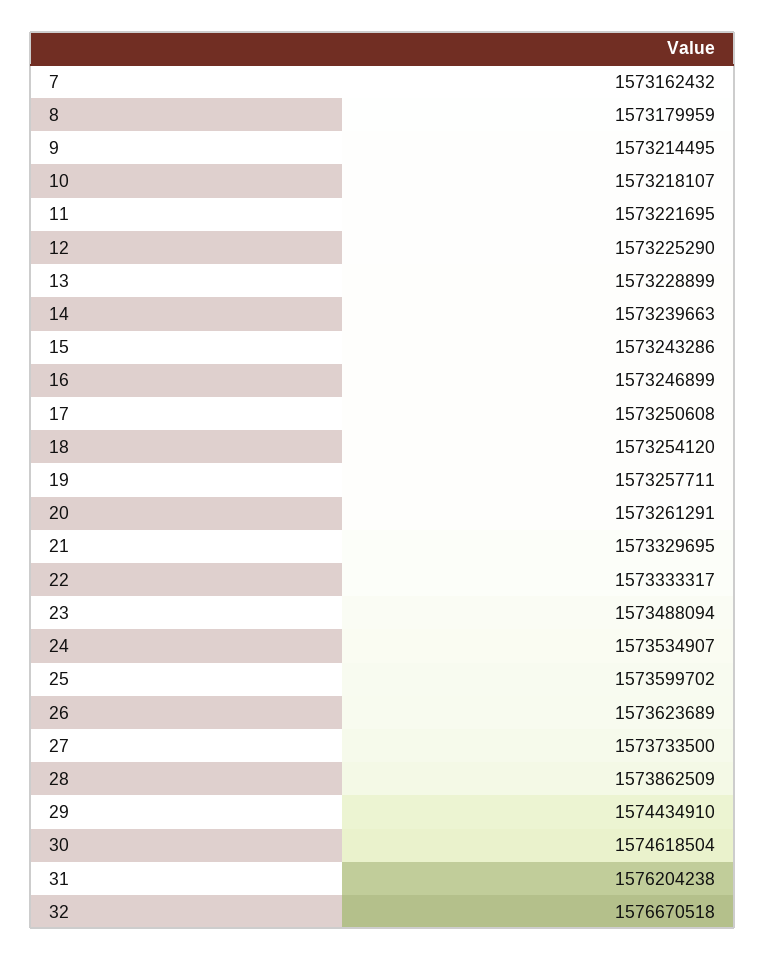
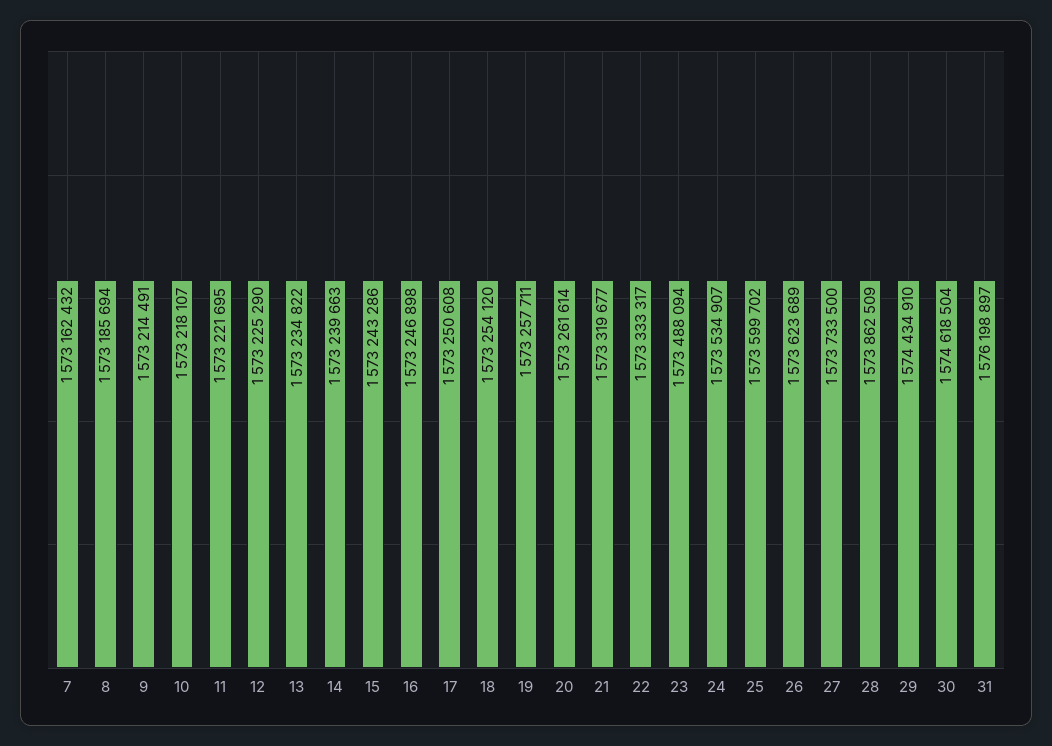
8: 1573179959 -> 1573185694
9: 1573214495 -> 1573214491
13: 1573228899 -> 1573234822
16: 1573246899 -> 1573246898
20: 1573261291 -> 1573261614
21: 1573329695 -> 1573319677
31: 1576204238 -> 1576198897
32: 1576670518 -> none

